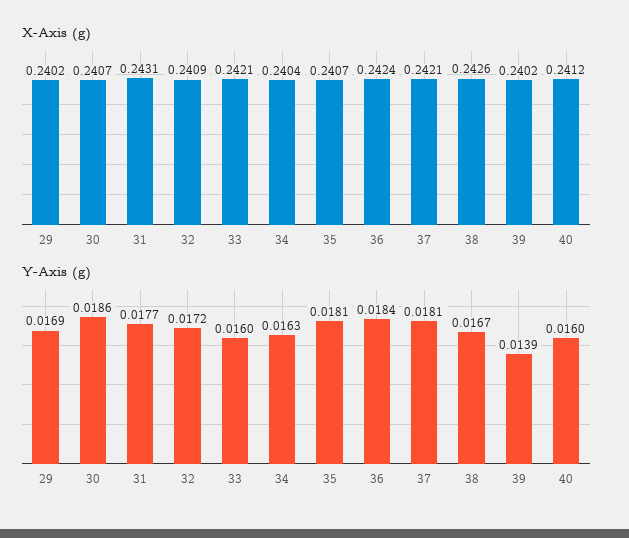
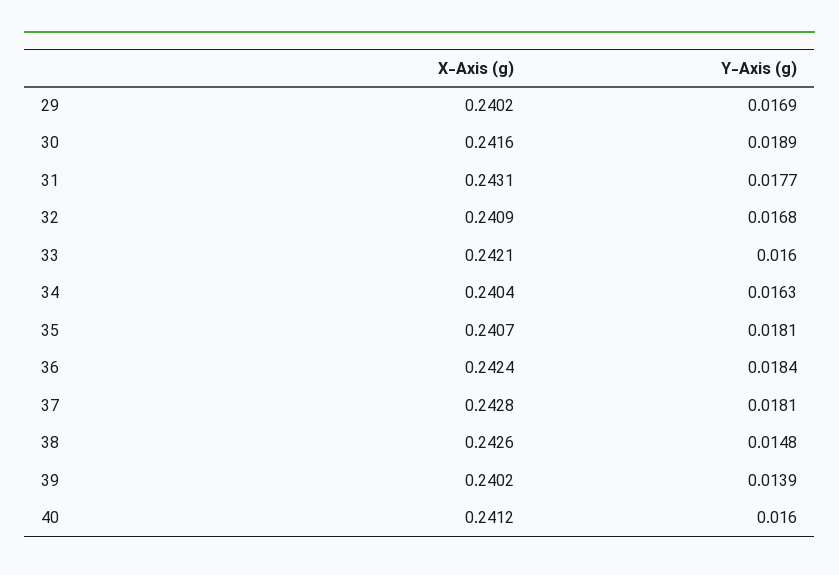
X-Axis (g), 30: 0.2407 -> 0.2416
X-Axis (g), 37: 0.2421 -> 0.2428
Y-Axis (g), 30: 0.0186 -> 0.0189
Y-Axis (g), 32: 0.0172 -> 0.0168
Y-Axis (g), 38: 0.0167 -> 0.0148

